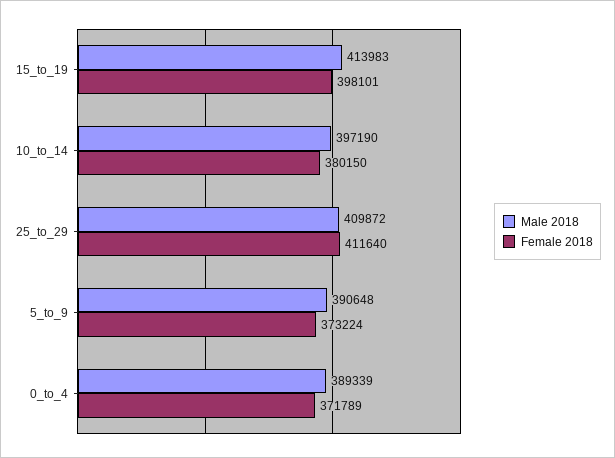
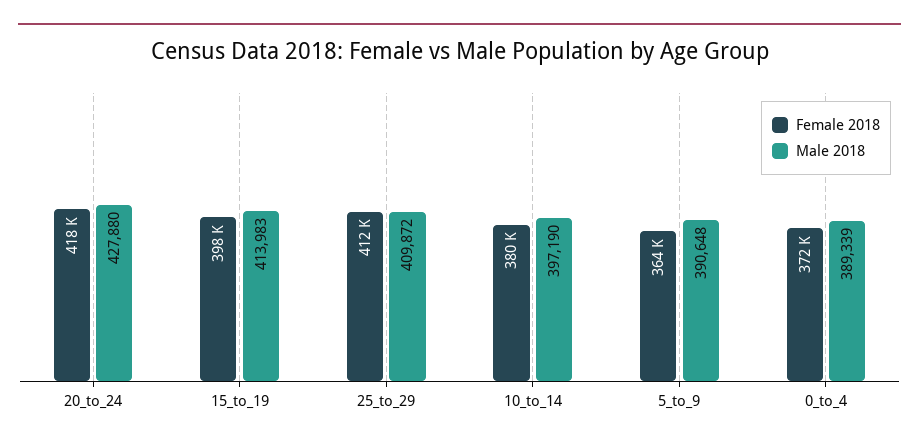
Female 2018, 5_to_9: 373224 -> 364000
Female 2018, 20_to_24: none -> 418000
Male 2018, 20_to_24: none -> 427880

